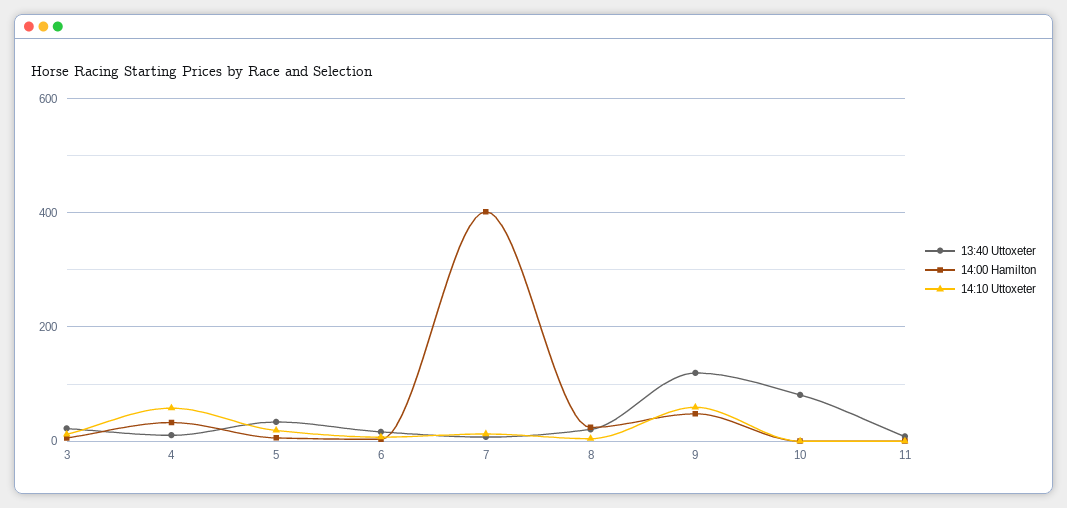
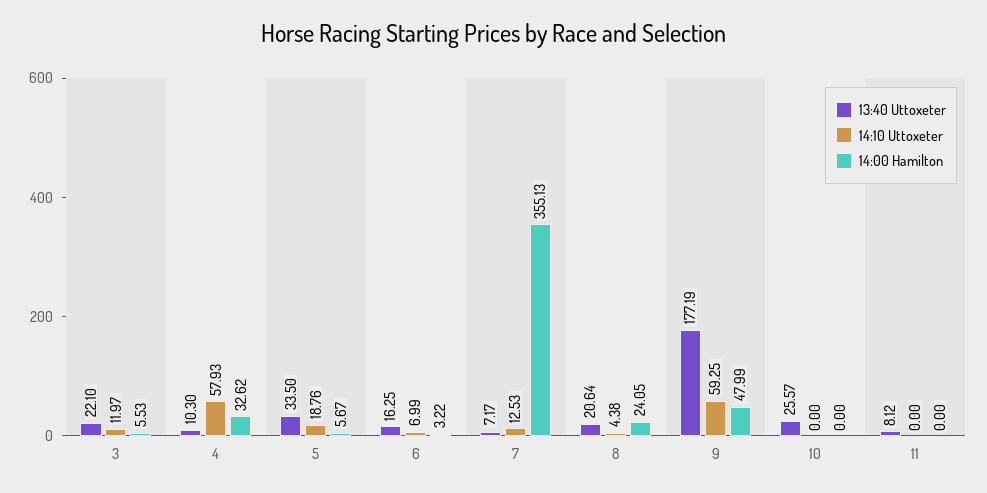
14:00 Hamilton, 7: 400 -> 355.13
13:40 Uttoxeter, 9: 120 -> 177.19
13:40 Uttoxeter, 10: 80 -> 25.57

